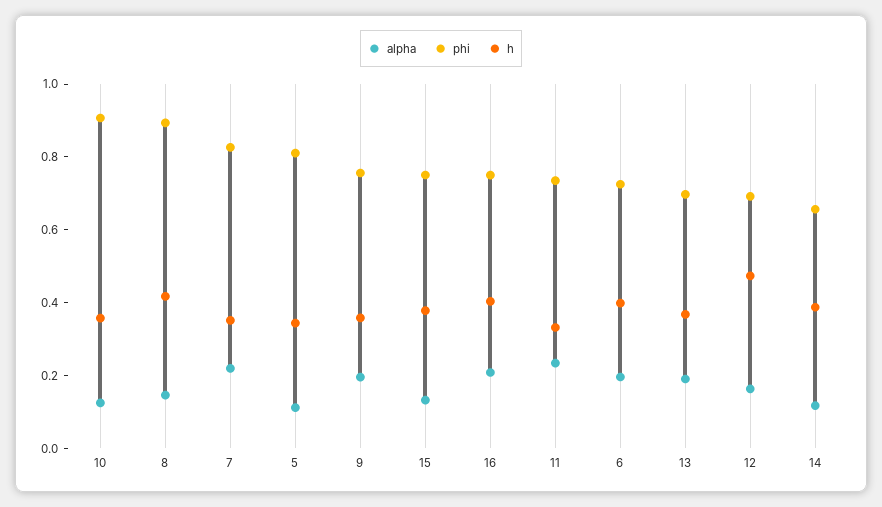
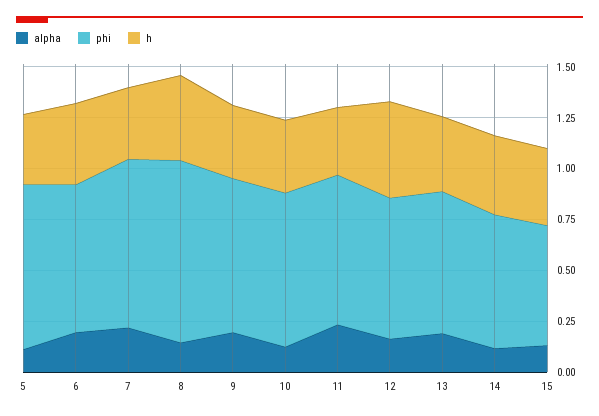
phi, 10: 0.9 -> 0.75
phi, 15: 0.75 -> 0.6
alpha, 16: 0.2 -> none
phi, 16: 0.75 -> none
h, 16: 0.4 -> none

